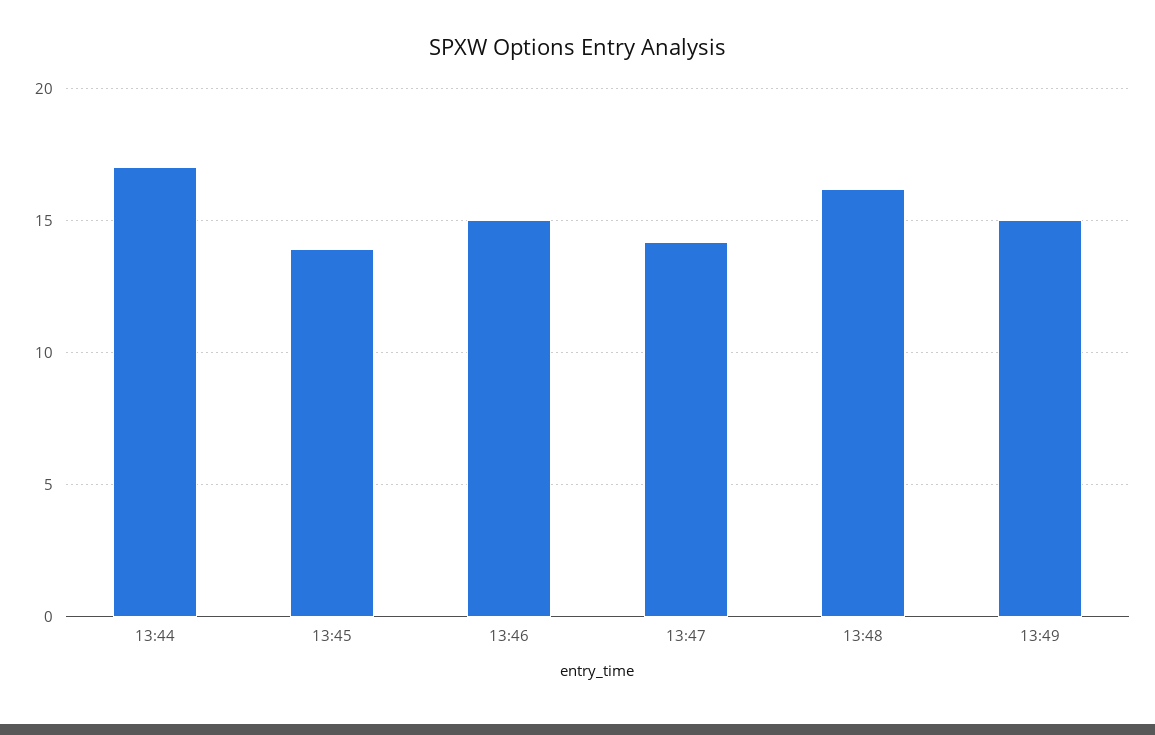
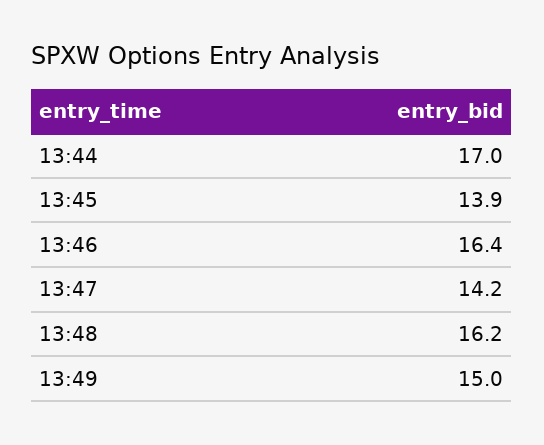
13:46: 15 -> 16.4

